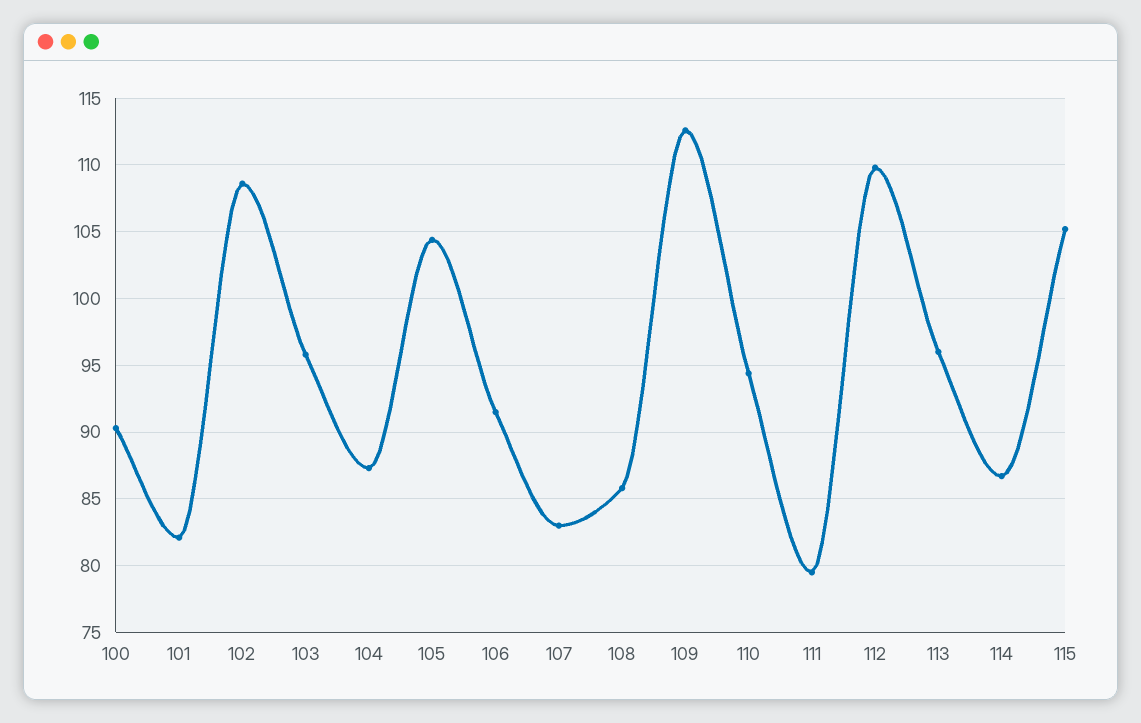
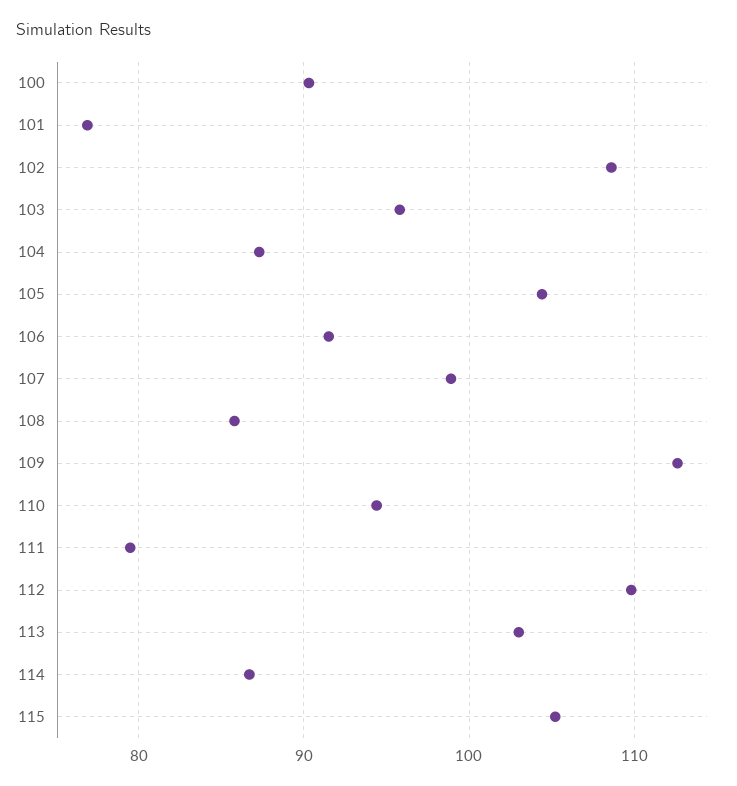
101: 82 -> 77
107: 83 -> 99
113: 96 -> 103

